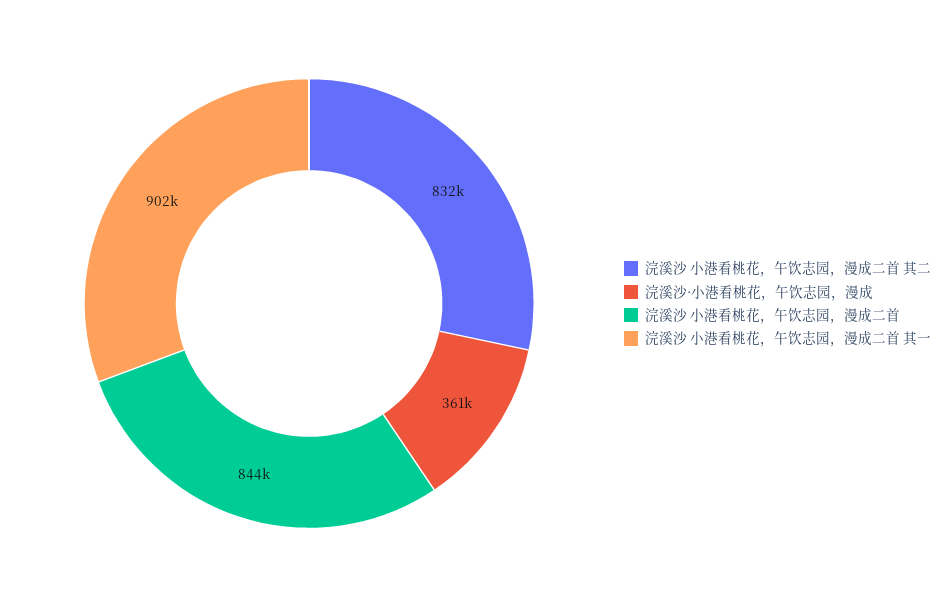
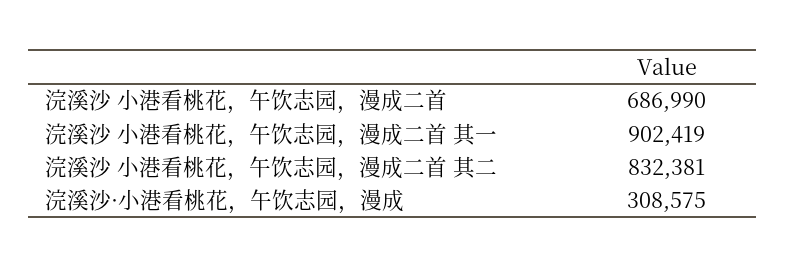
浣溪沙·小港看桃花，午饮志园，漫成: 361000 -> 308575
浣溪沙 小港看桃花，午饮志园，漫成二首: 844000 -> 686990

